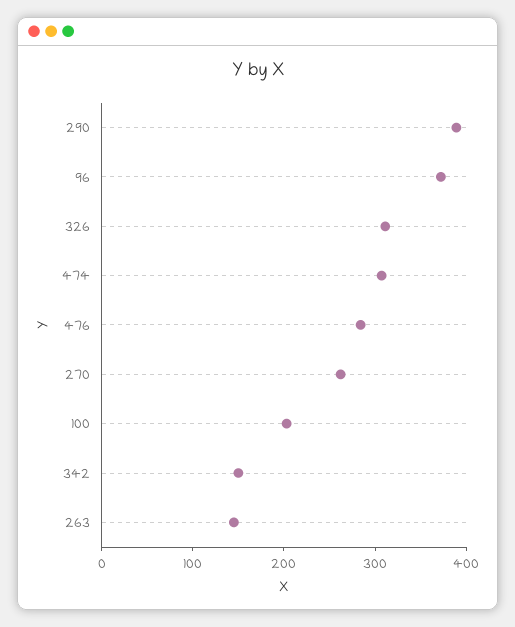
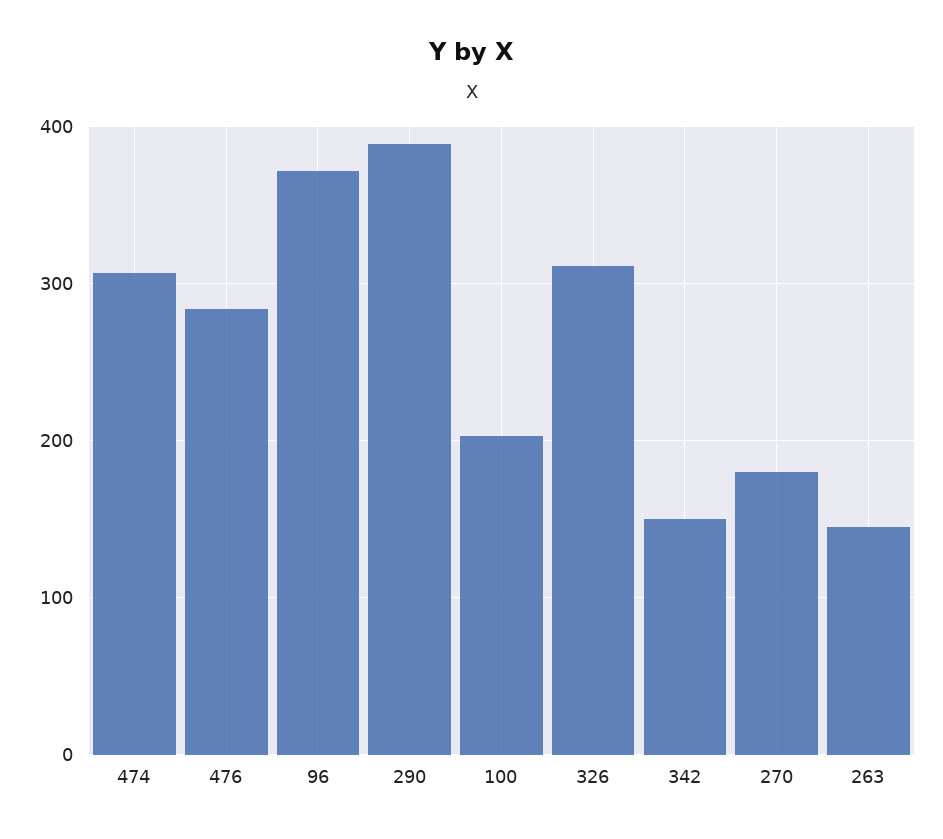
270: 260 -> 180

